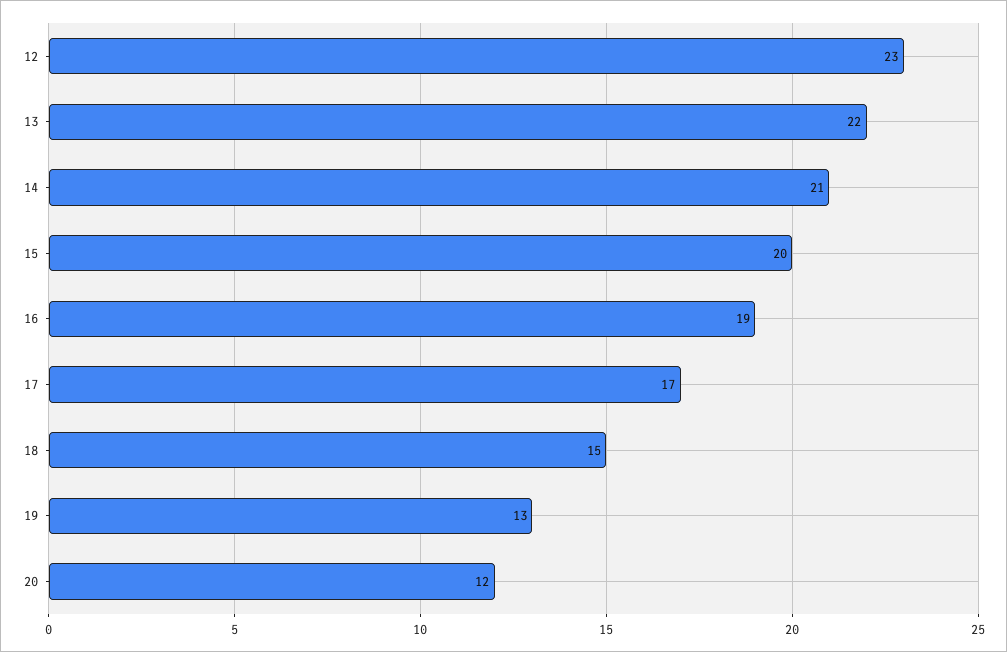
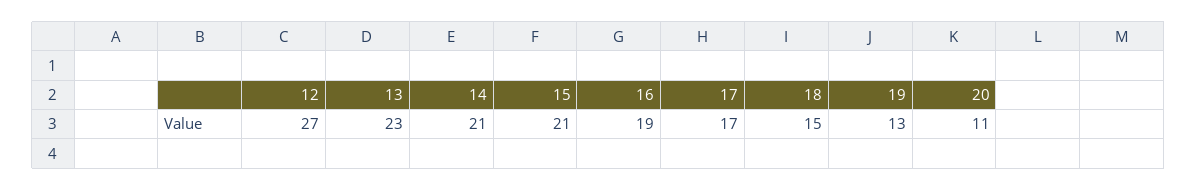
12: 23 -> 27
13: 22 -> 23
15: 20 -> 21
20: 12 -> 11

